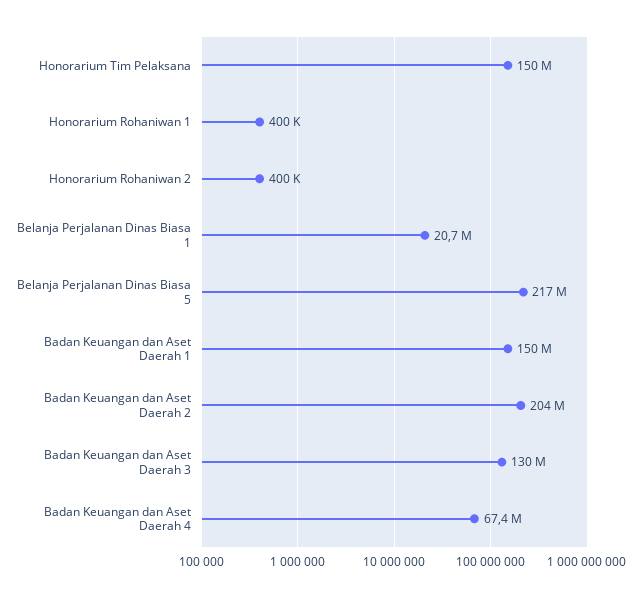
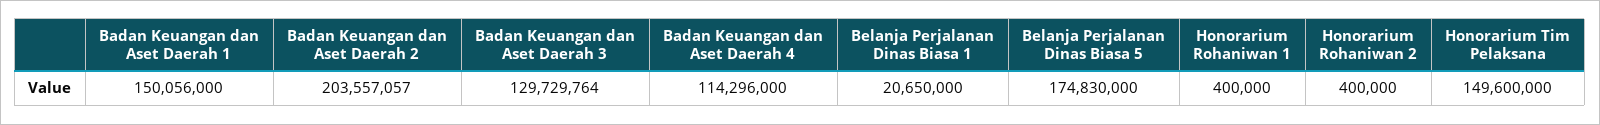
Belanja Perjalanan Dinas Biasa 5: 217000000 -> 174830000
Badan Keuangan dan Aset Daerah 4: 67400000 -> 114296000

